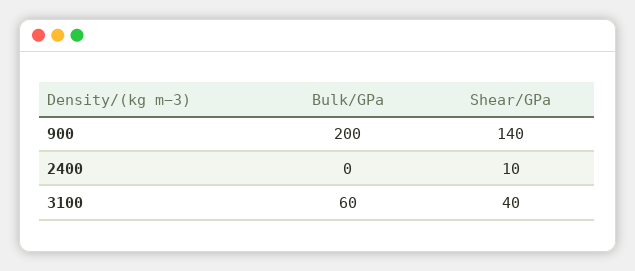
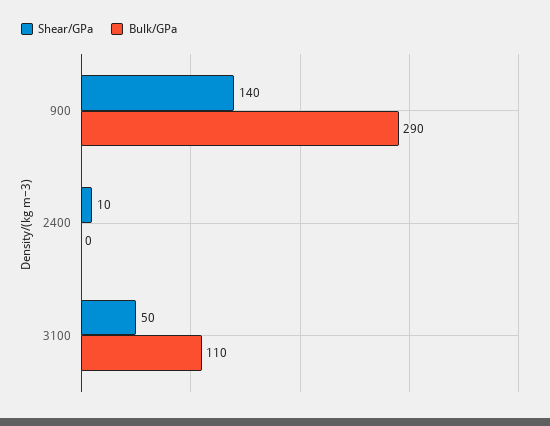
Bulk/GPa, 900: 200 -> 290
Bulk/GPa, 3100: 60 -> 110
Shear/GPa, 3100: 40 -> 50

